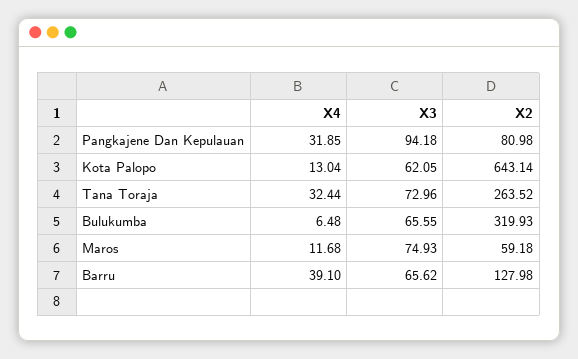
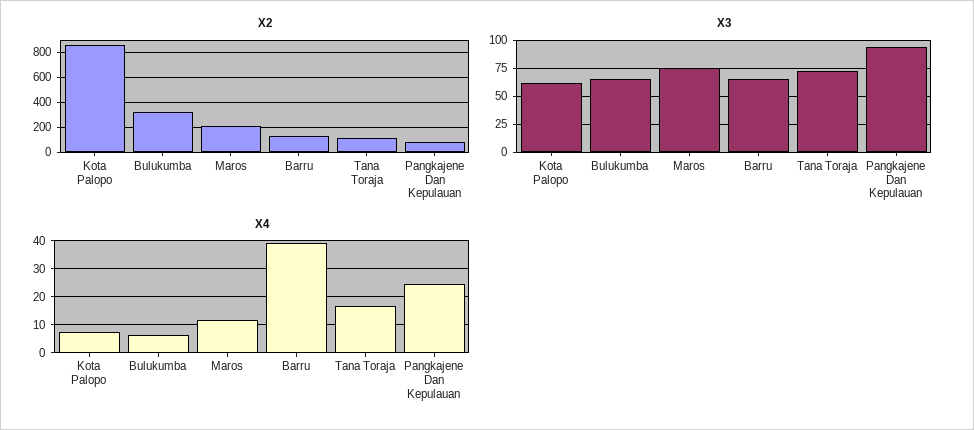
X4, Pangkajene Dan Kepulauan: 31.85 -> 25
X4, Kota Palopo: 13.04 -> 7.5
X2, Kota Palopo: 643.14 -> 850
X4, Tana Toraja: 32.44 -> 17.5
X2, Tana Toraja: 263.52 -> 100
X2, Maros: 59.18 -> 200

